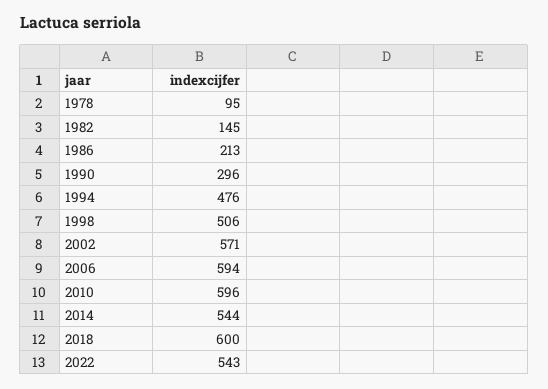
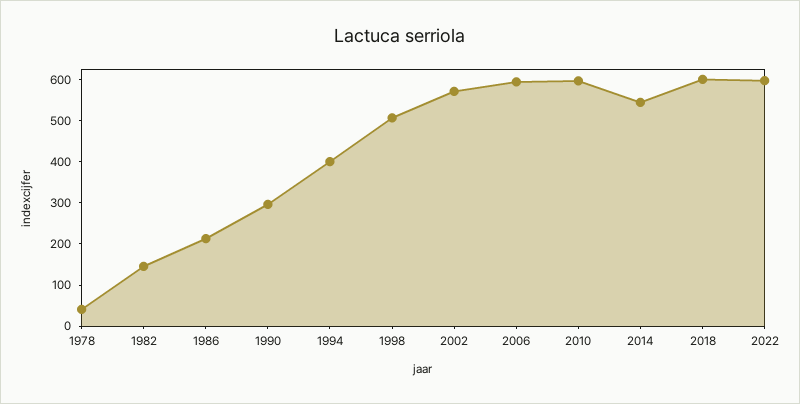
1978: 95 -> 40
1994: 476 -> 400
2022: 543 -> 600

